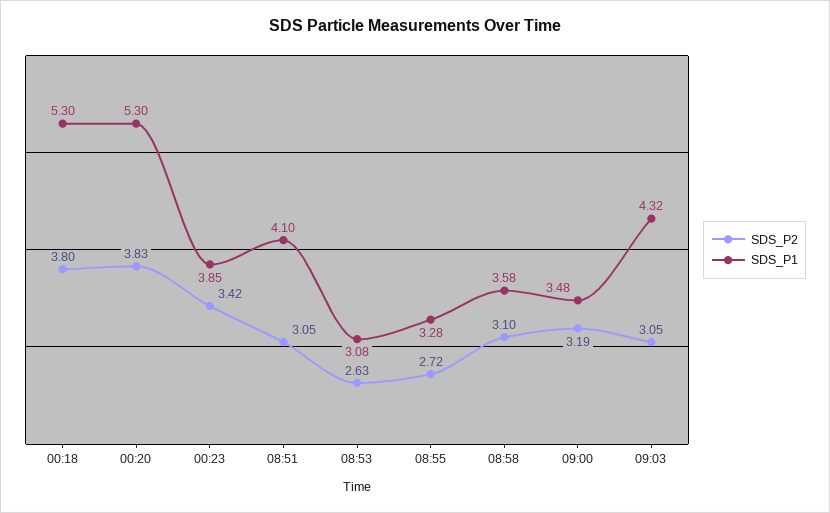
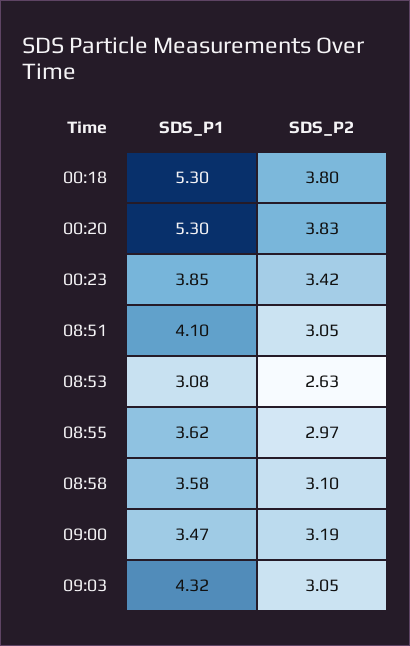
SDS_P2, 08:55: 2.72 -> 2.97
SDS_P1, 08:55: 3.28 -> 3.62
SDS_P1, 09:00: 3.48 -> 3.47

